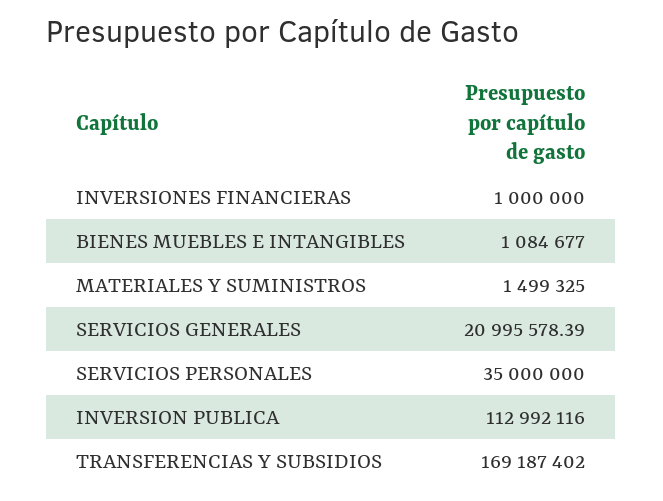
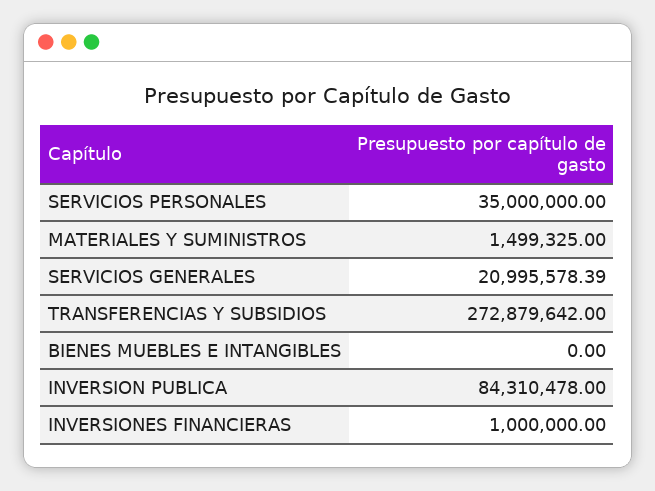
BIENES MUEBLES E INTANGIBLES: 1084677 -> 0
INVERSION PUBLICA: 112992116 -> 84310478
TRANSFERENCIAS Y SUBSIDIOS: 169187402 -> 272879642

